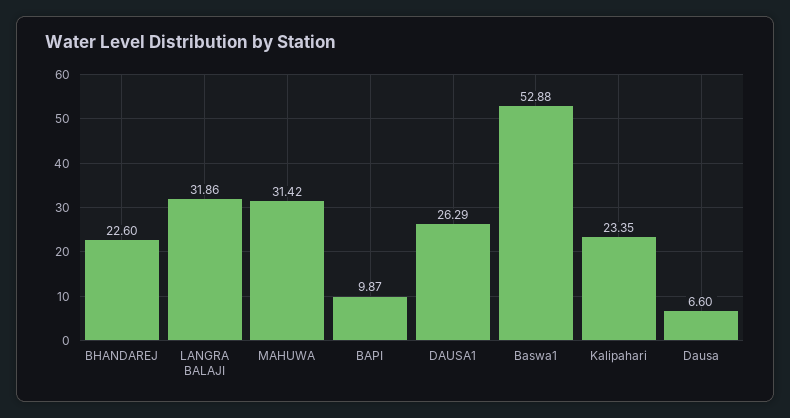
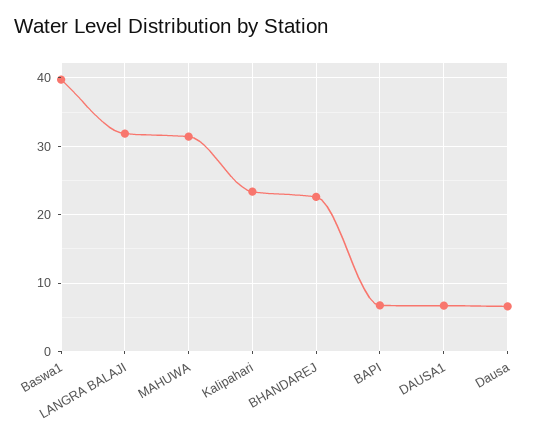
BAPI: 9.87 -> 7
DAUSA1: 26.29 -> 7
Baswa1: 52.88 -> 40

